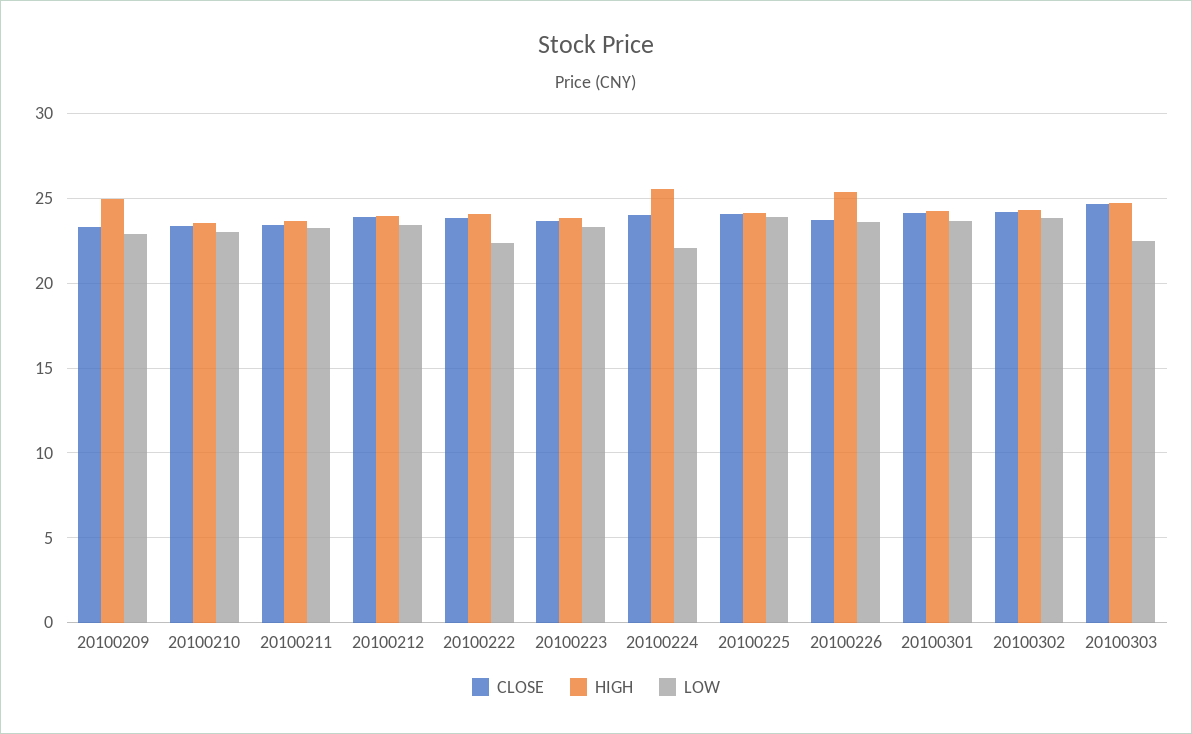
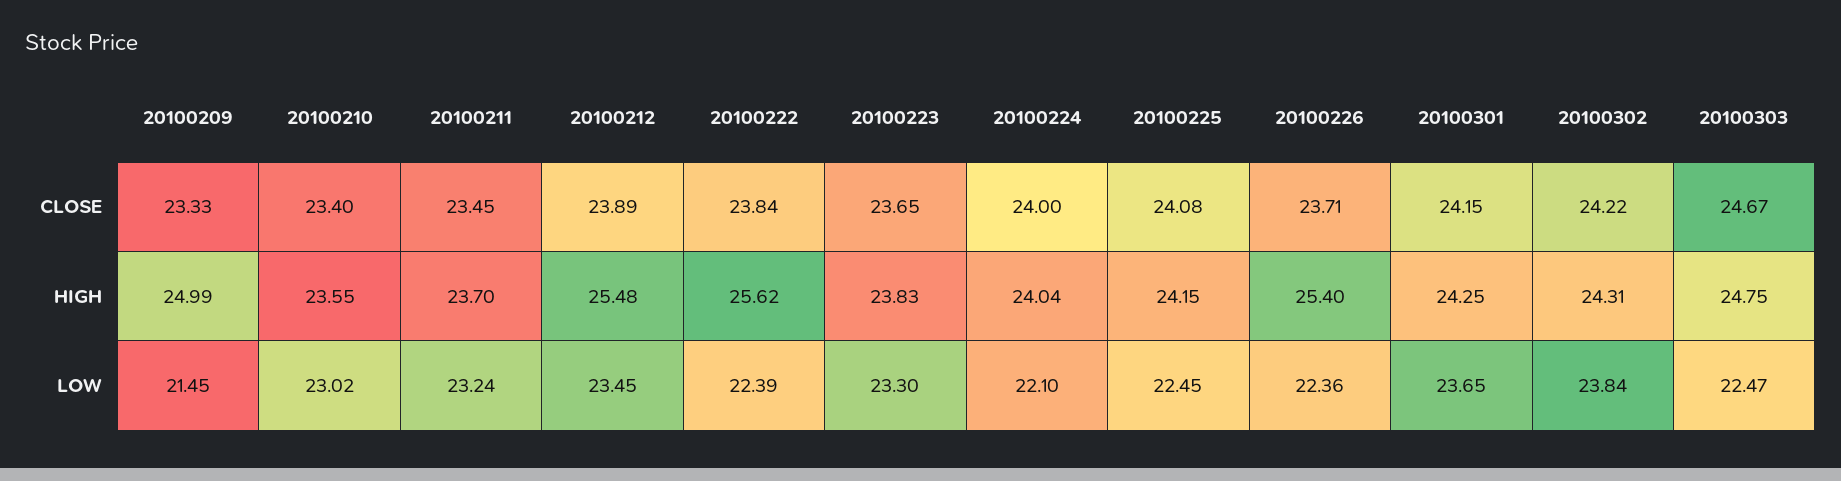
LOW, 20100209: 23 -> 21.45
HIGH, 20100212: 24 -> 25.48
HIGH, 20100222: 24 -> 25.62
HIGH, 20100224: 25.5 -> 24.04
LOW, 20100225: 24 -> 22.45
LOW, 20100226: 23.5 -> 22.36

